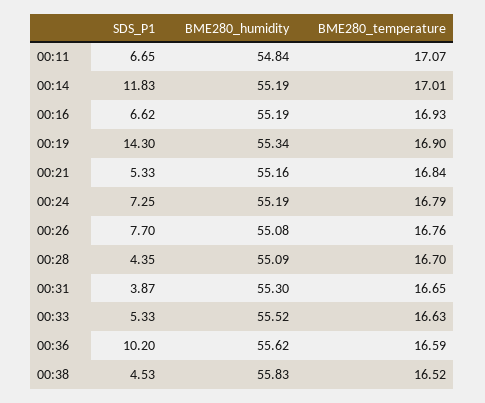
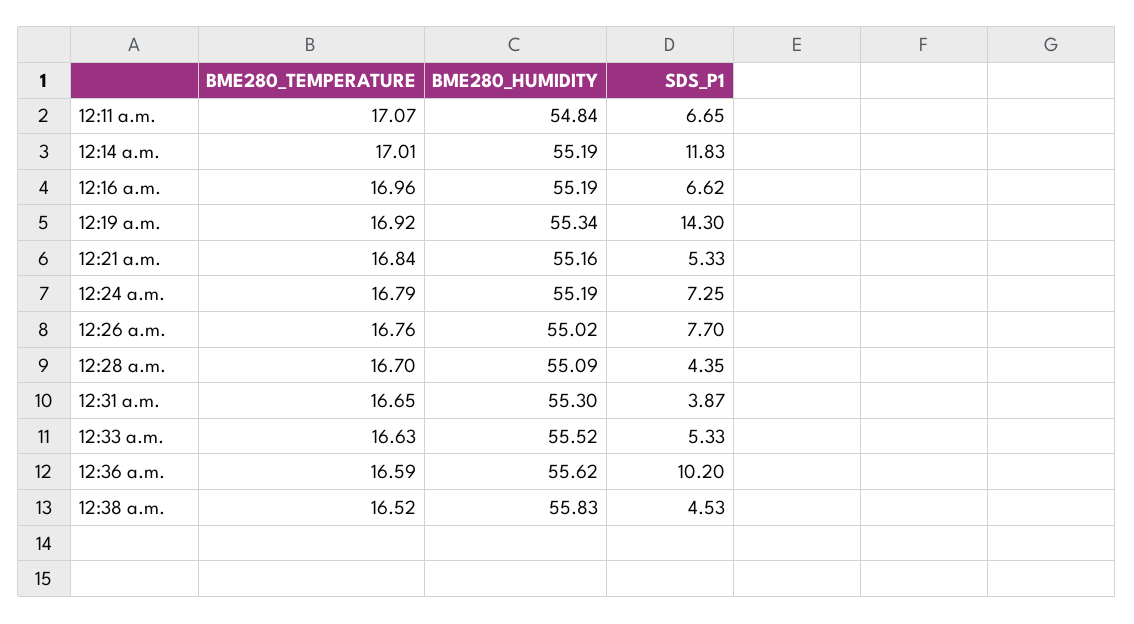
BME280_temperature, 00:16: 16.93 -> 16.96
BME280_temperature, 00:19: 16.9 -> 16.92
BME280_humidity, 00:26: 55.08 -> 55.02

